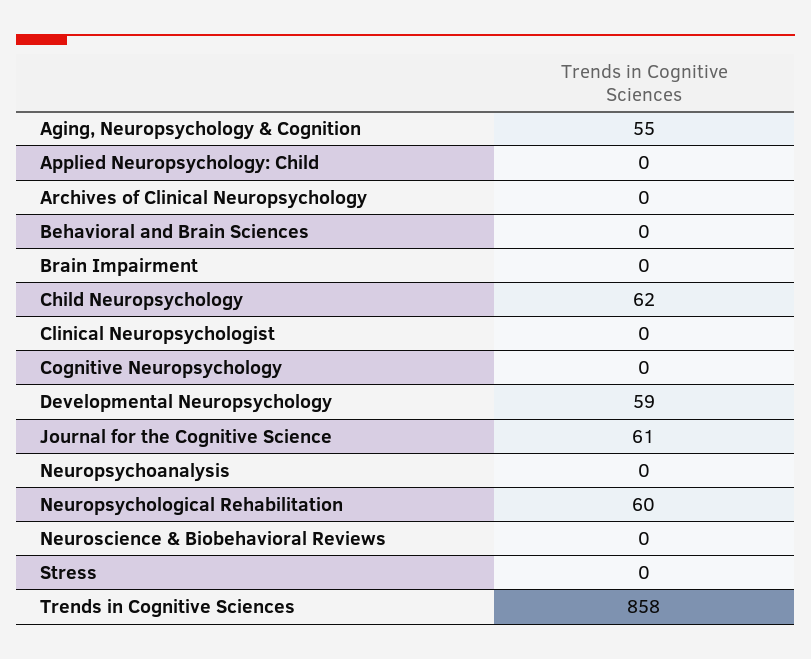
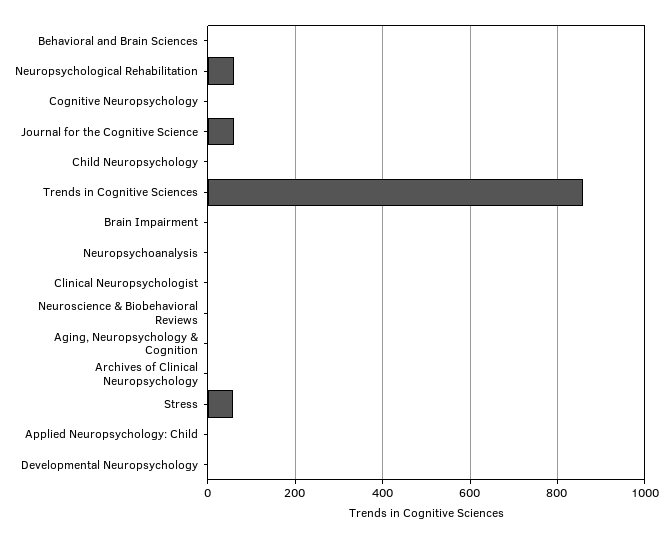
Aging, Neuropsychology & Cognition: 55 -> 0
Child Neuropsychology: 62 -> 0
Developmental Neuropsychology: 59 -> 0
Stress: 0 -> 60

